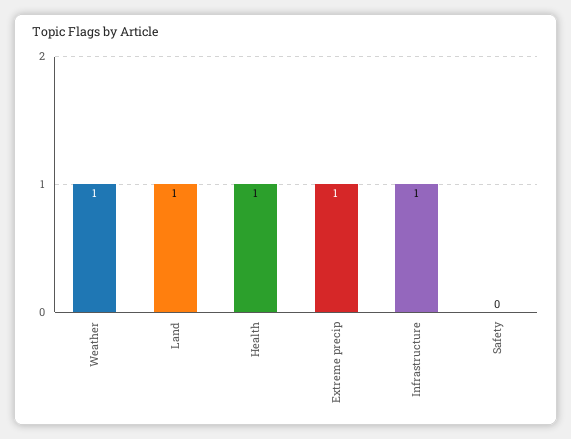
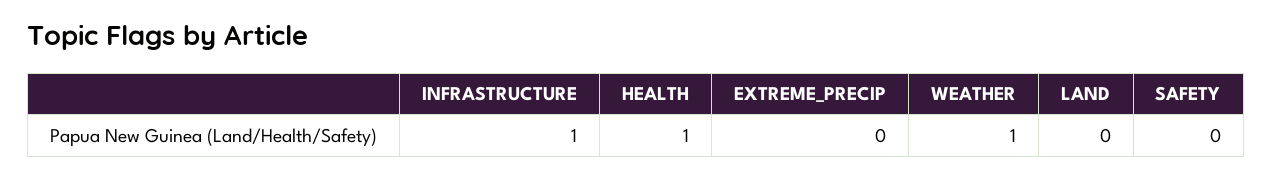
Land: 1 -> 0
Extreme precip: 1 -> 0

